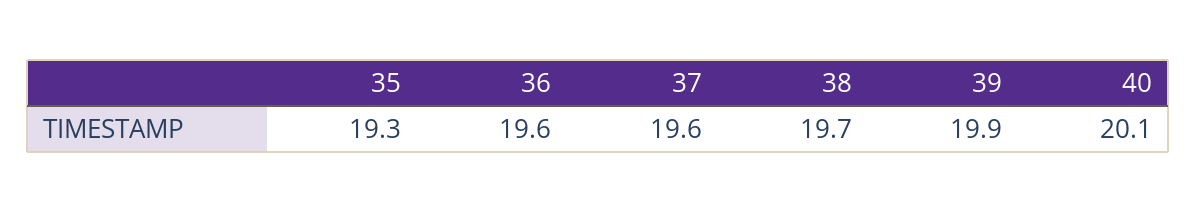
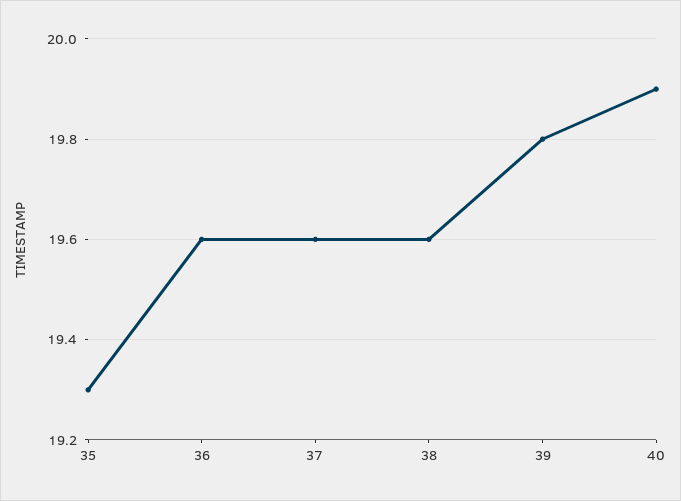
38: 19.7 -> 19.6
39: 19.9 -> 19.8
40: 20.1 -> 19.9

